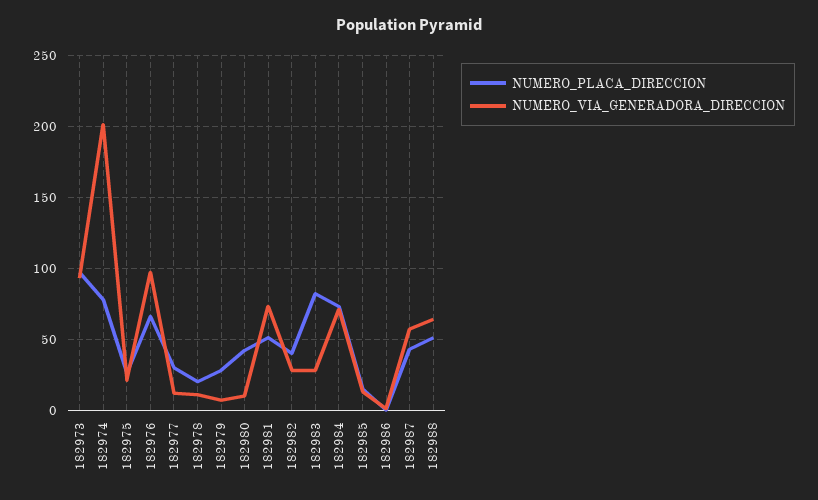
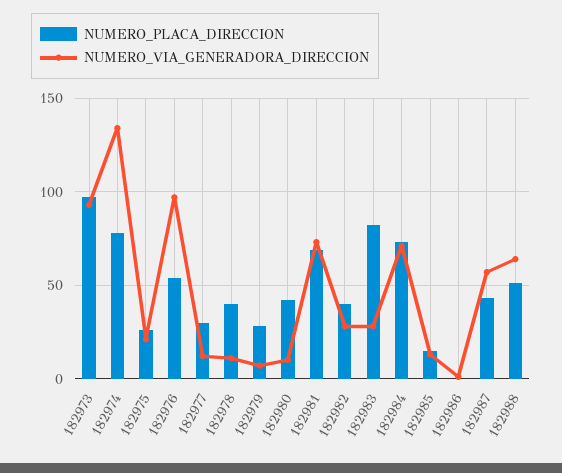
NUMERO_VIA_GENERADORA_DIRECCION, 182974: 200 -> 135
NUMERO_PLACA_DIRECCION, 182976: 65 -> 55
NUMERO_PLACA_DIRECCION, 182978: 20 -> 40
NUMERO_PLACA_DIRECCION, 182981: 50 -> 70

